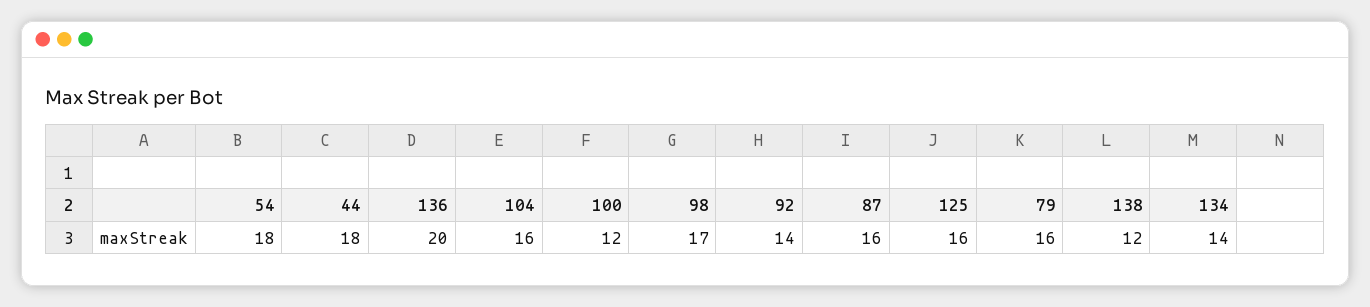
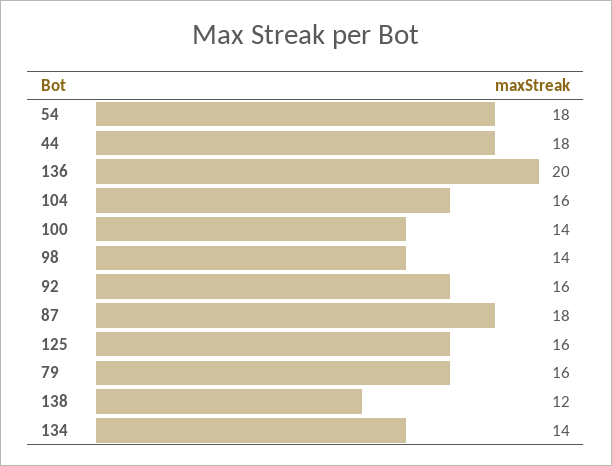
100: 12 -> 14
98: 17 -> 14
92: 14 -> 16
87: 16 -> 18

